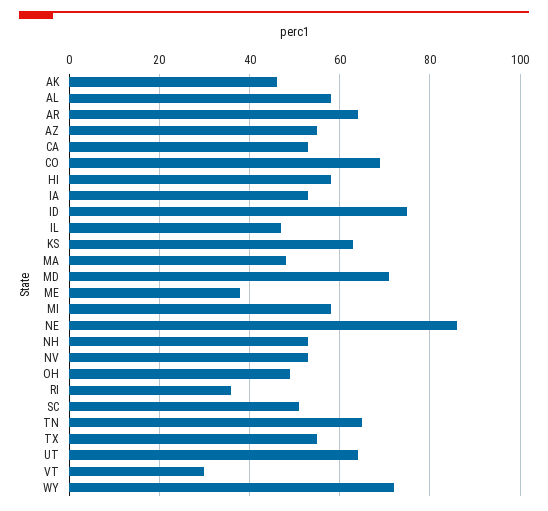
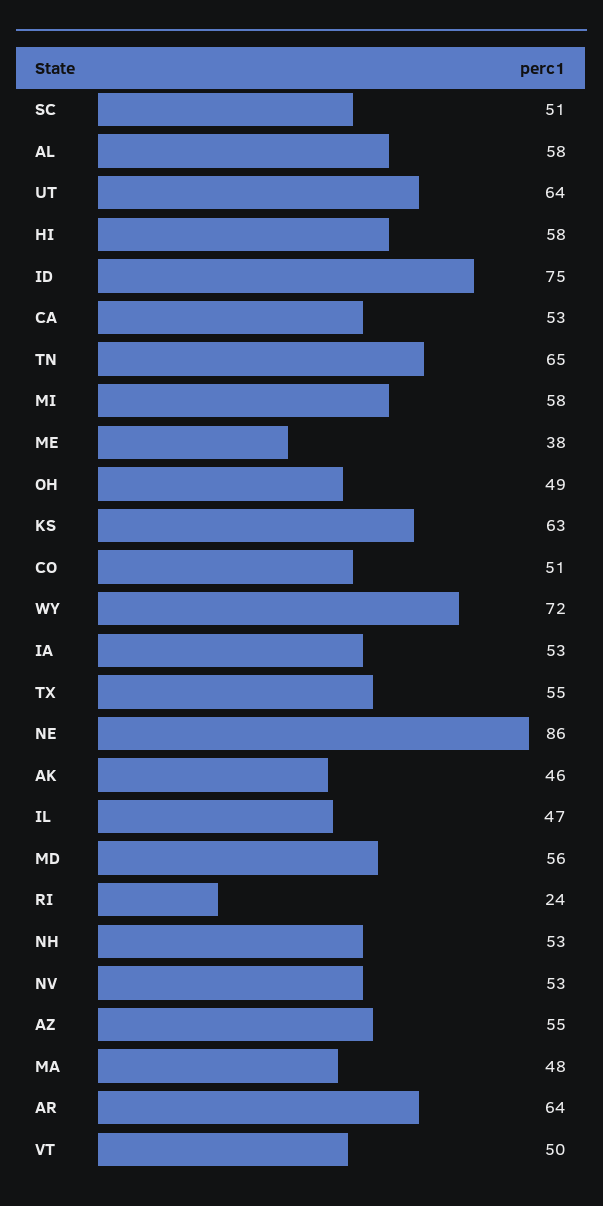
CO: 70 -> 51
MD: 70 -> 56
RI: 35 -> 24
VT: 30 -> 50

